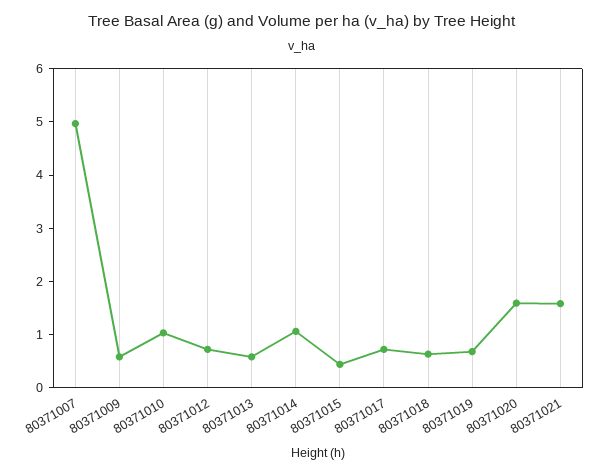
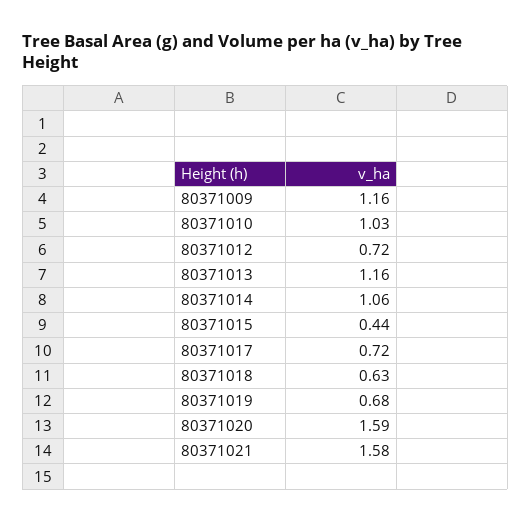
80371007: 5 -> none
80371009: 0.6 -> 1.16
80371013: 0.6 -> 1.16

